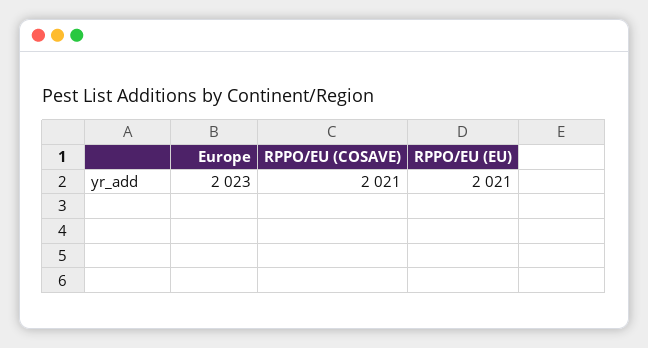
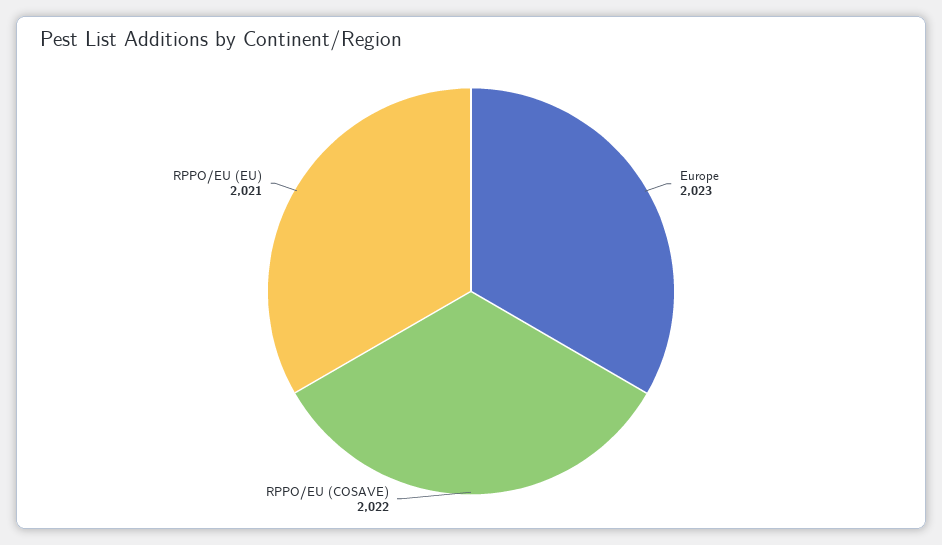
RPPO/EU (COSAVE): 2021 -> 2022

